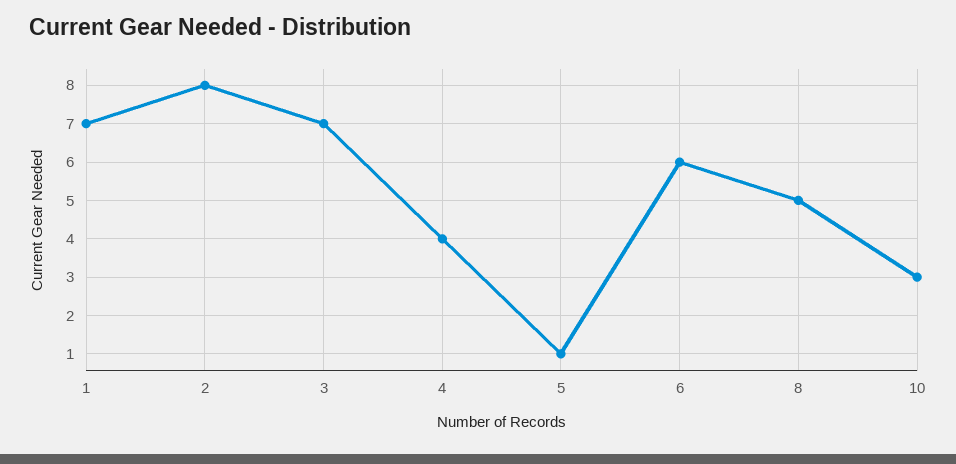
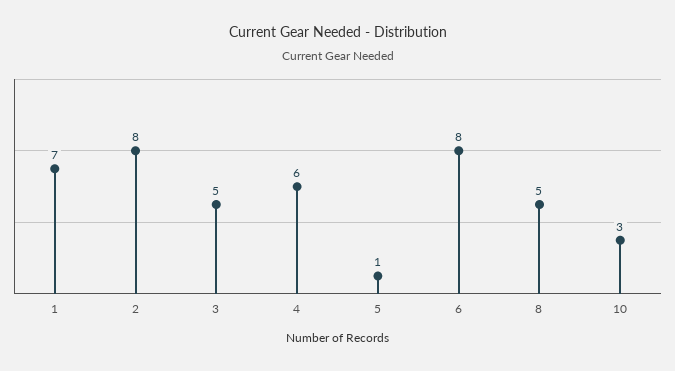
3: 7 -> 5
4: 4 -> 6
6: 6 -> 8

